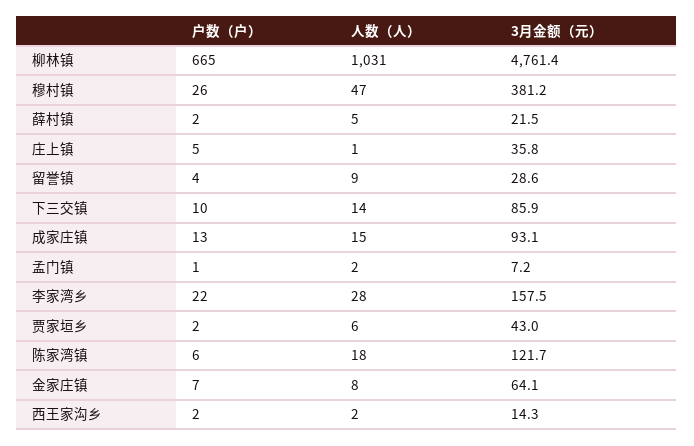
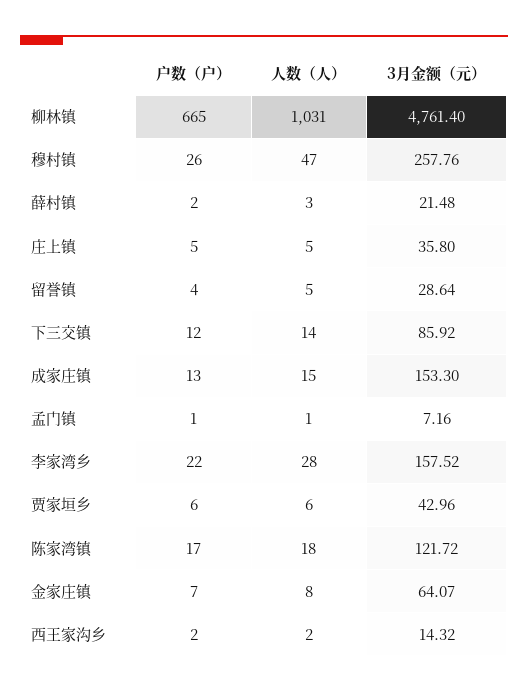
3月金额（元）, 穆村镇: 381.2 -> 257.76
人数（人）, 薛村镇: 5 -> 3
人数（人）, 庄上镇: 1 -> 5
人数（人）, 留誉镇: 9 -> 5
户数（户）, 下三交镇: 10 -> 12
3月金额（元）, 成家庄镇: 93.1 -> 153.3
人数（人）, 孟门镇: 2 -> 1
户数（户）, 贾家垣乡: 2 -> 6
户数（户）, 陈家湾镇: 6 -> 17

